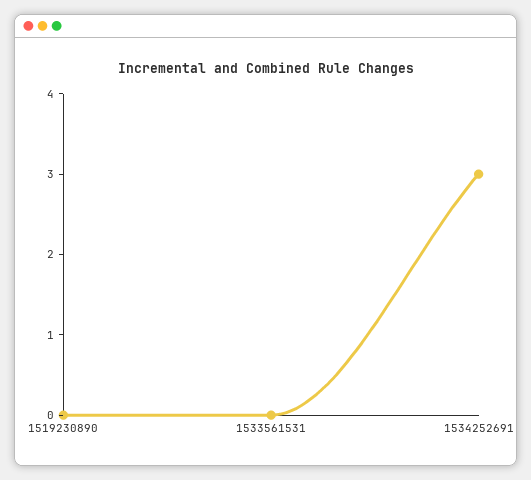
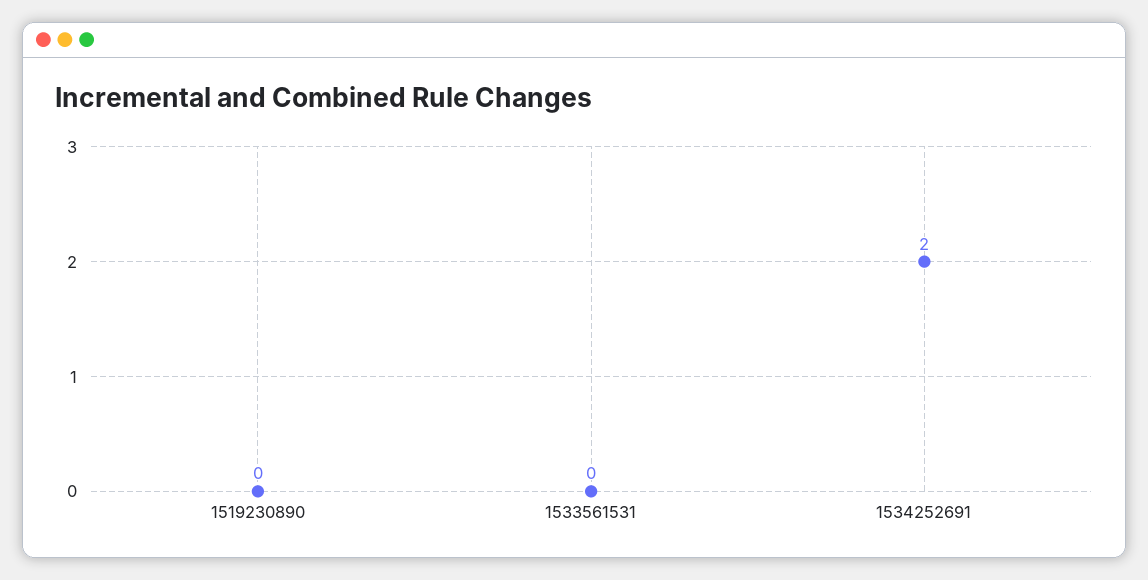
1534252691: 3 -> 2

